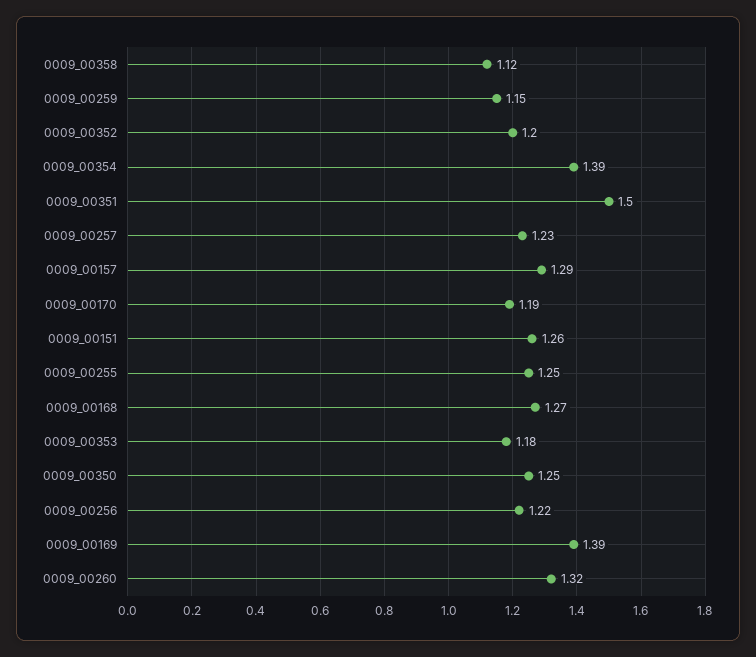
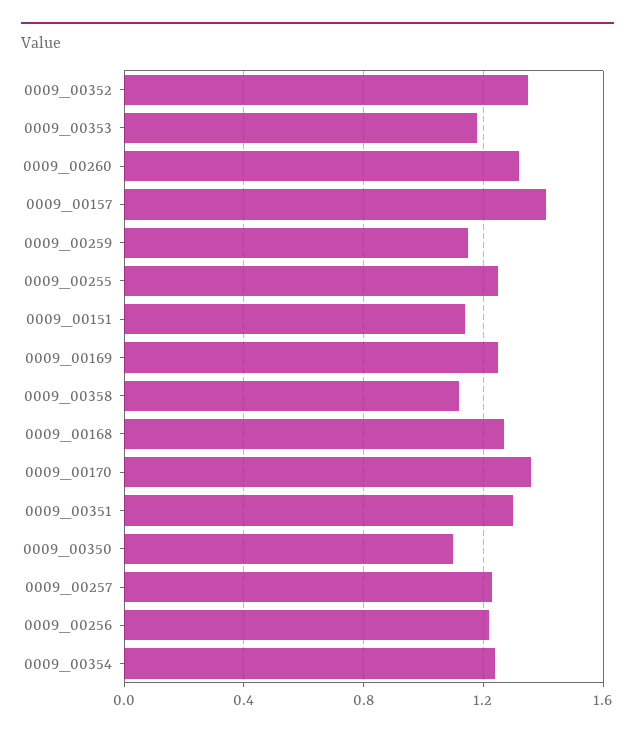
0009_00352: 1.2 -> 1.35
0009_00354: 1.39 -> 1.25
0009_00351: 1.5 -> 1.3
0009_00157: 1.29 -> 1.4
0009_00170: 1.19 -> 1.35
0009_00151: 1.26 -> 1.15
0009_00350: 1.25 -> 1.1
0009_00169: 1.39 -> 1.25

